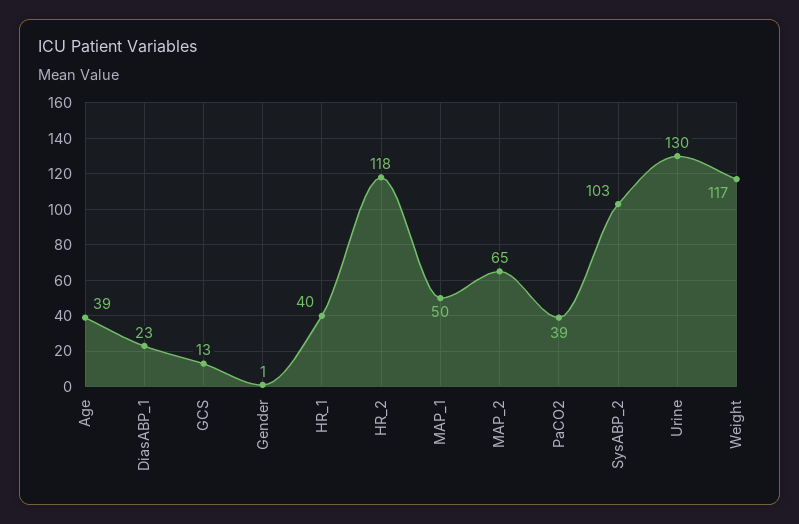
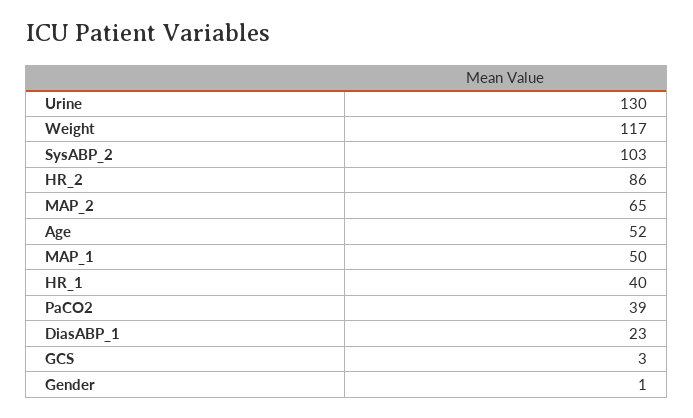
Age: 39 -> 52
GCS: 13 -> 3
HR_2: 118 -> 86

